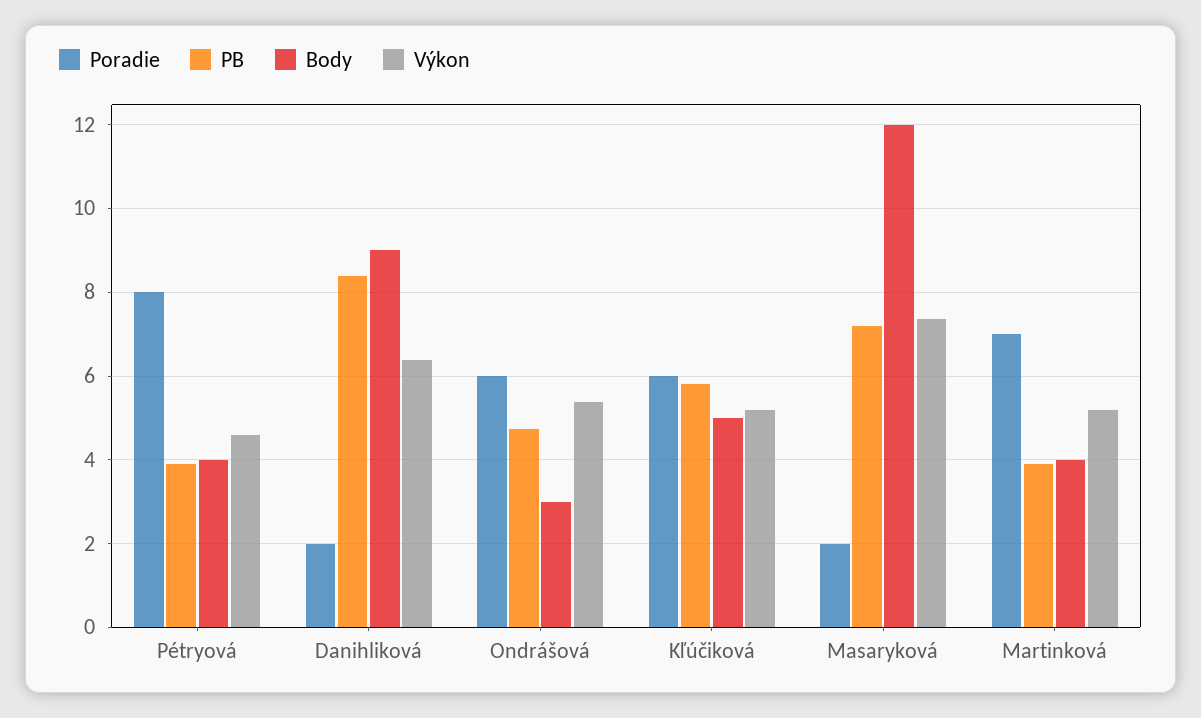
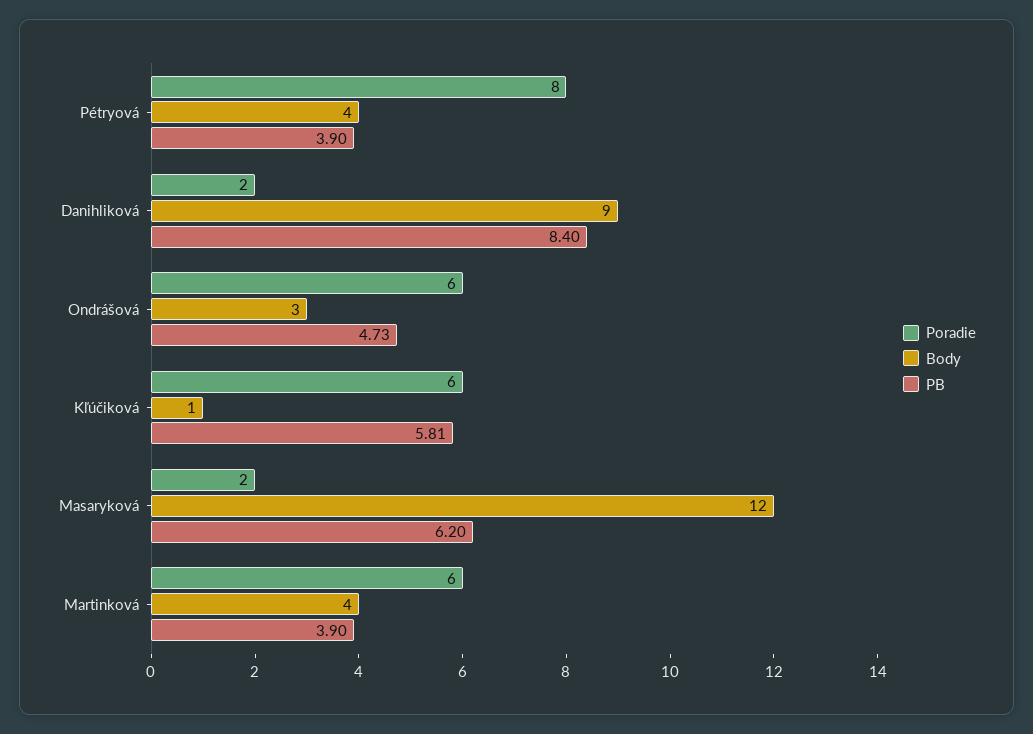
Výkon, Pétryová: 4.6 -> none
Výkon, Danihliková: 6.4 -> none
Výkon, Ondrášová: 5.4 -> none
Body, Kľúčiková: 5 -> 1
Výkon, Kľúčiková: 5.2 -> none
PB, Masaryková: 7.2 -> 6.2
Výkon, Masaryková: 7.4 -> none
Poradie, Martinková: 7 -> 6
Výkon, Martinková: 5.2 -> none

